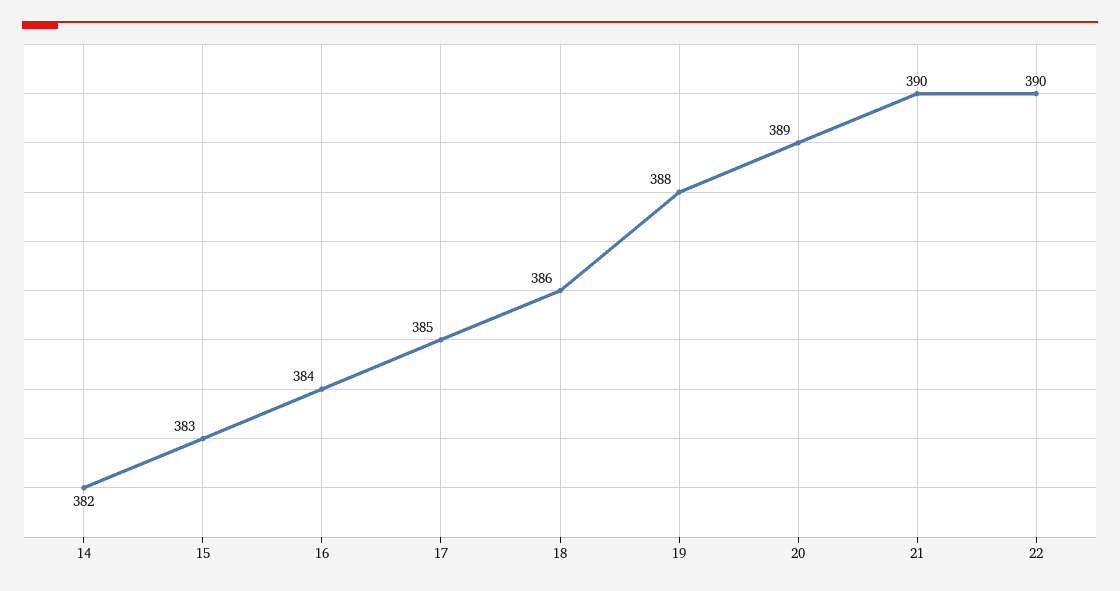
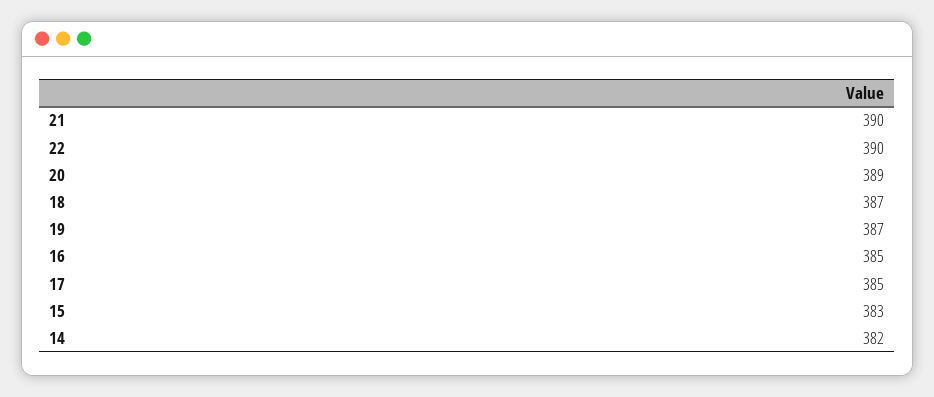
16: 384 -> 385
18: 386 -> 387
19: 388 -> 387

